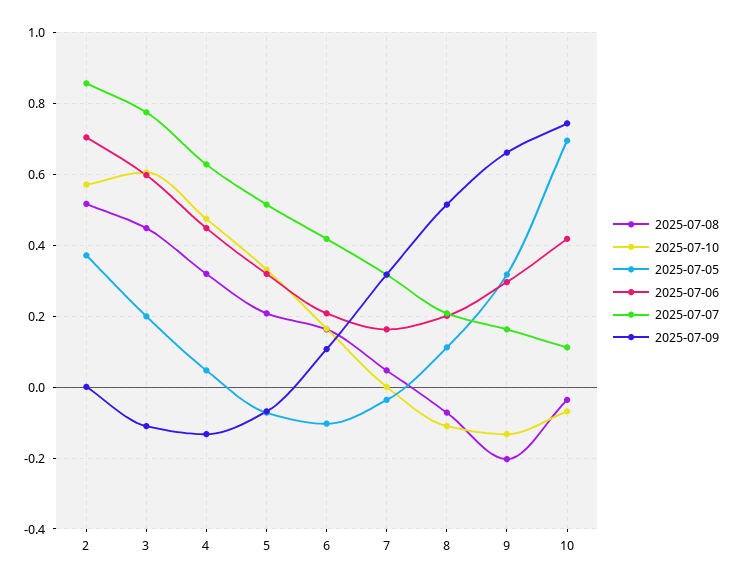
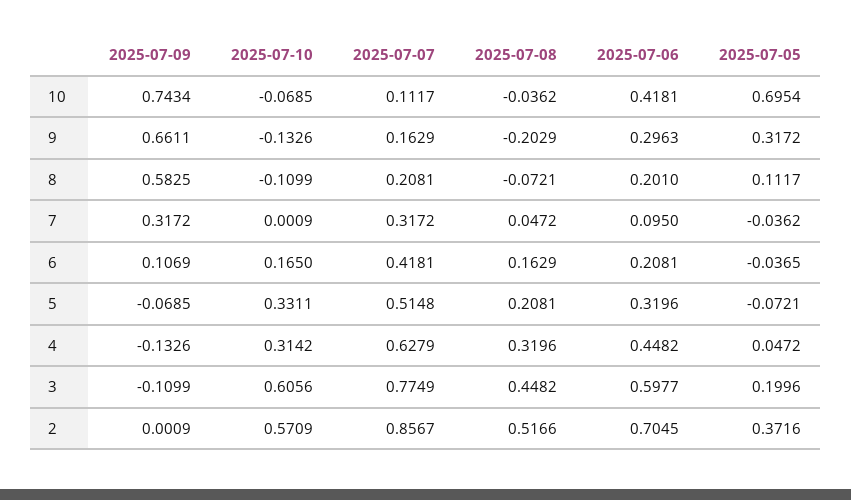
2025-07-10, 4: 0.48 -> 0.3142
2025-07-05, 6: -0.1 -> -0.0365
2025-07-06, 7: 0.16 -> 0.095
2025-07-09, 8: 0.52 -> 0.5825

